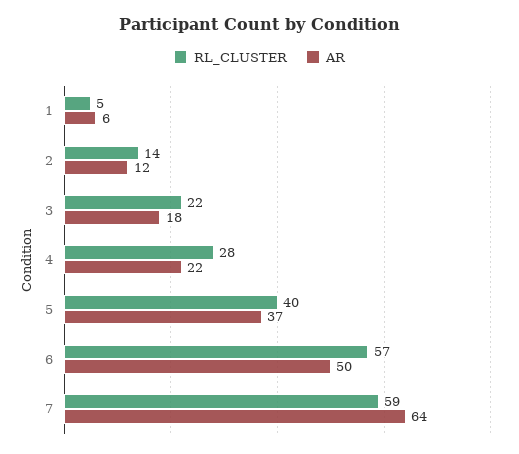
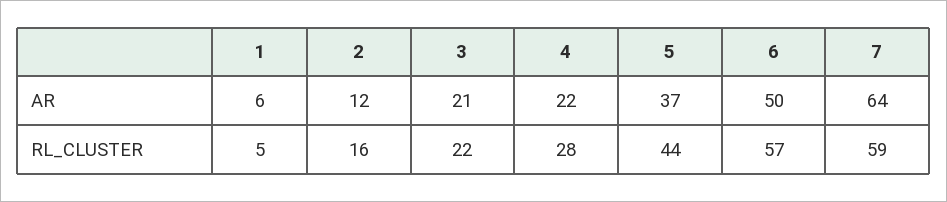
RL_CLUSTER, 2: 14 -> 16
AR, 3: 18 -> 21
RL_CLUSTER, 5: 40 -> 44

